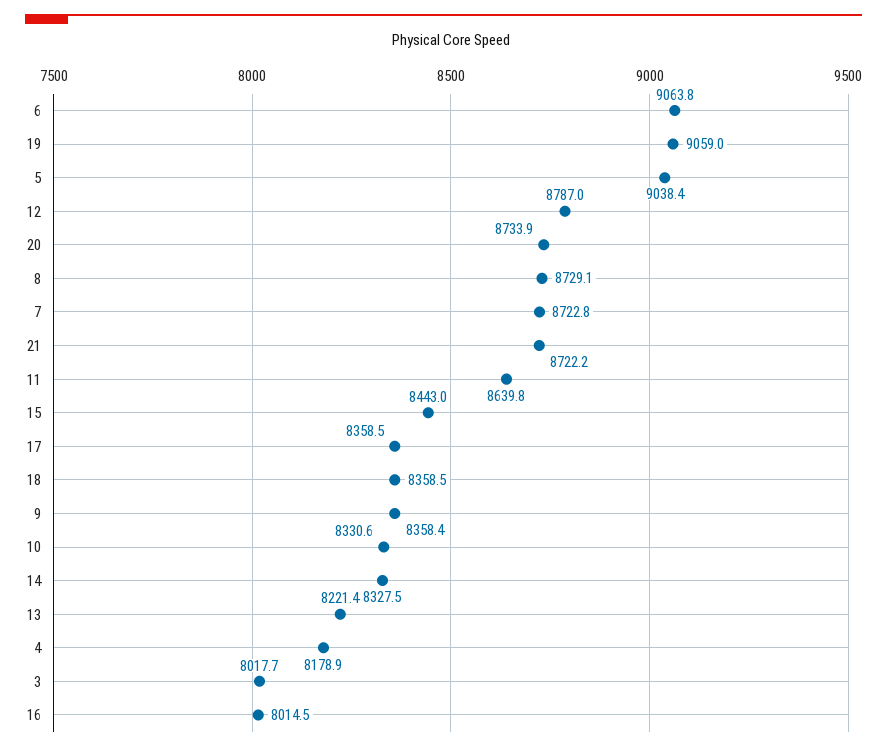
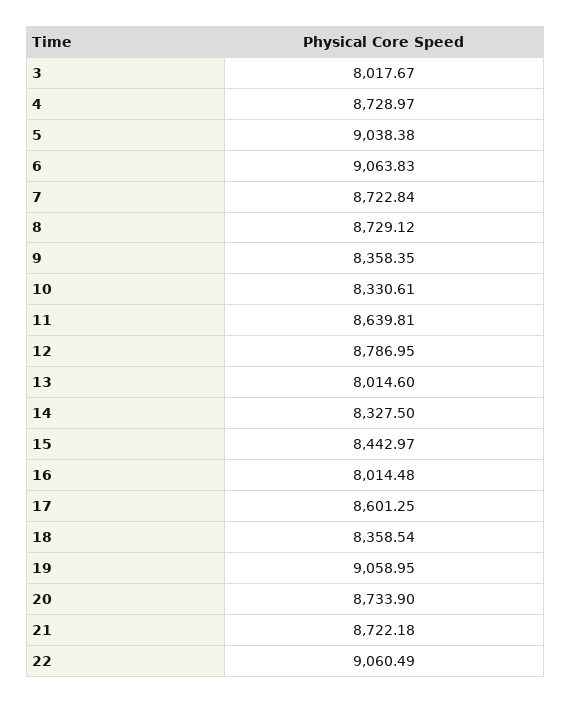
17: 8358.5 -> 8601.25
13: 8221.4 -> 8014.6
4: 8178.9 -> 8728.97
22: none -> 9060.49

